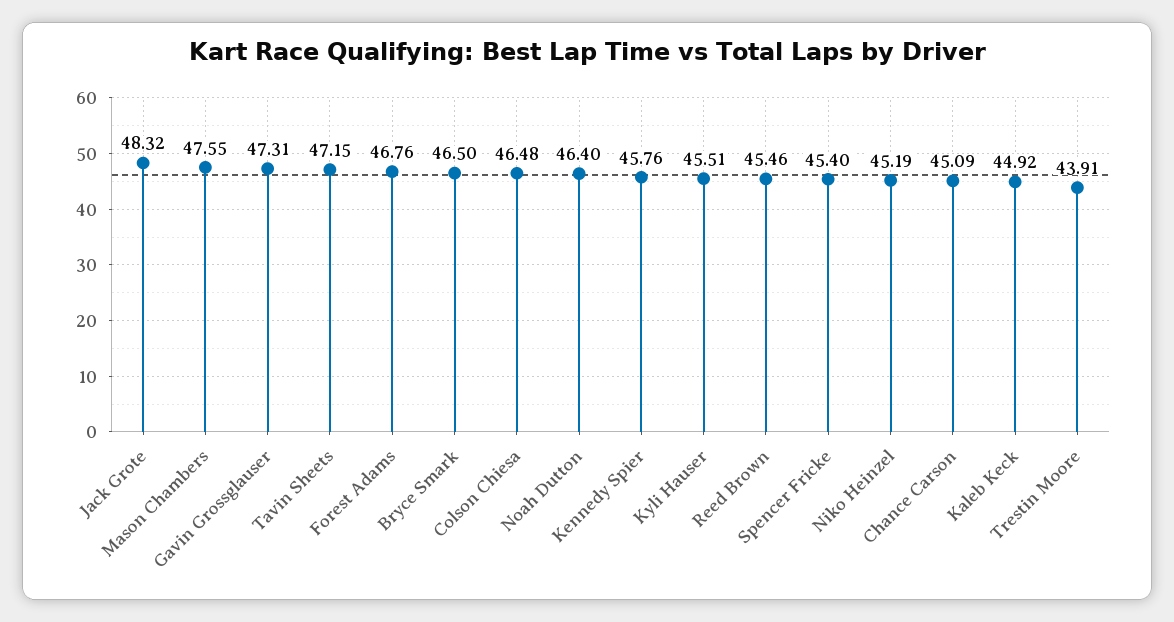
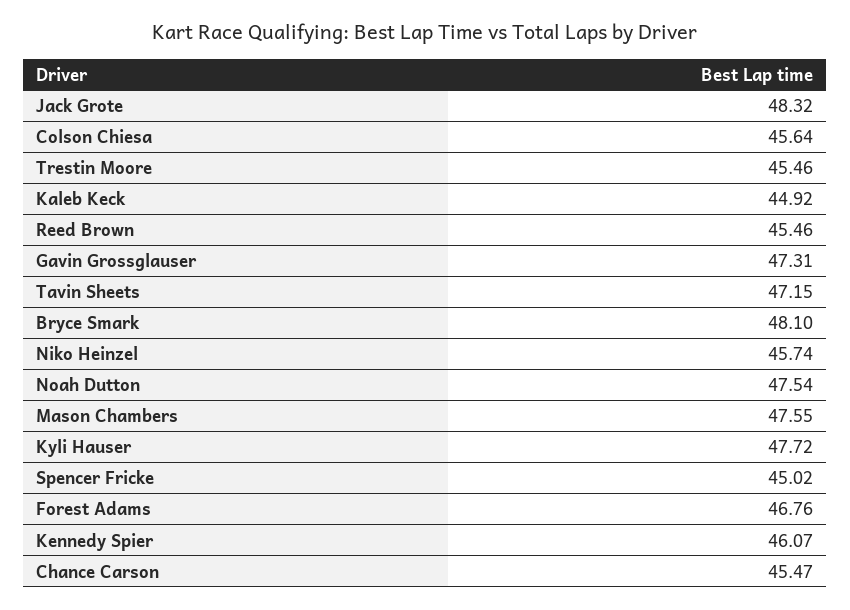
Bryce Smark: 46.5 -> 48.1
Colson Chiesa: 46.48 -> 45.64
Noah Dutton: 46.4 -> 47.54
Kennedy Spier: 45.76 -> 46.07
Kyli Hauser: 45.51 -> 47.72
Spencer Fricke: 45.4 -> 45.02
Niko Heinzel: 45.19 -> 45.74
Chance Carson: 45.09 -> 45.47
Trestin Moore: 43.91 -> 45.46

